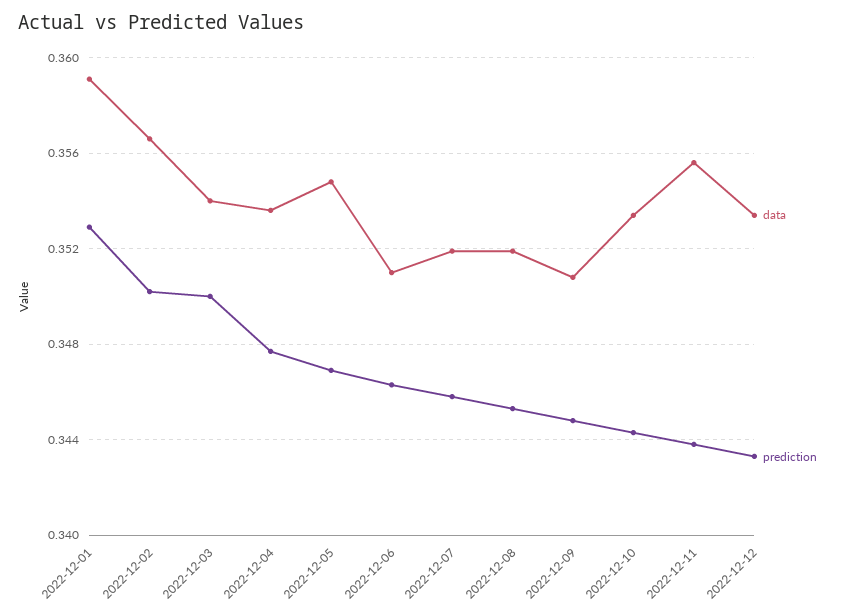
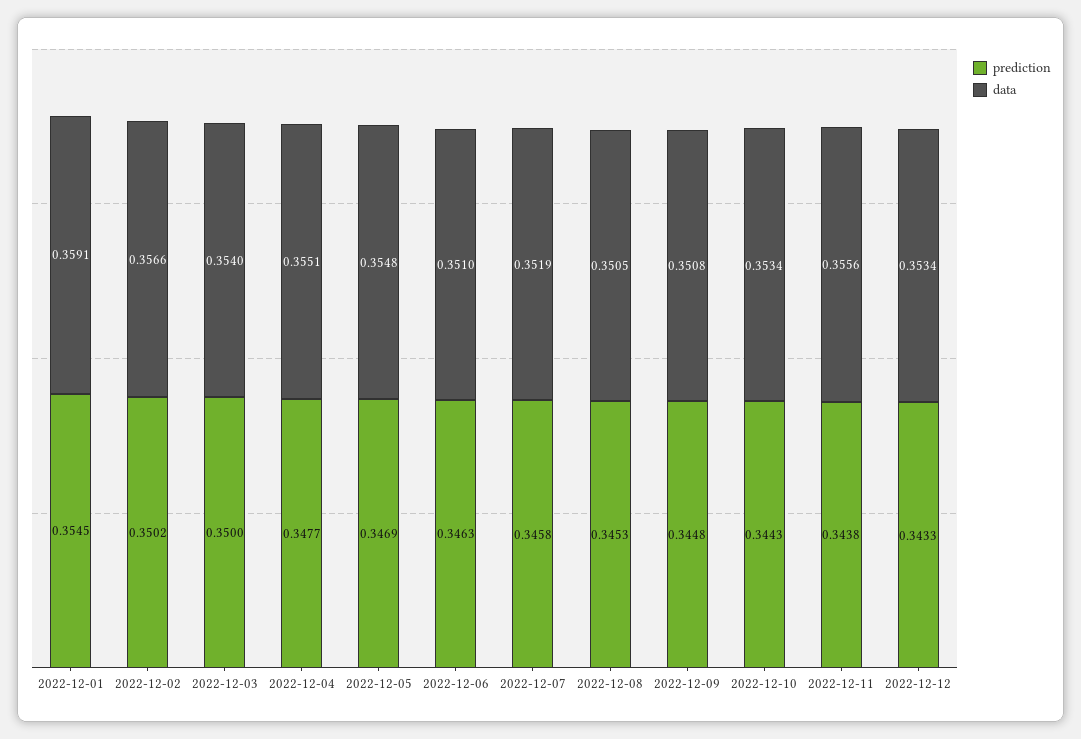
prediction, 2022-12-01: 0.353 -> 0.3545
data, 2022-12-04: 0.3535 -> 0.3551
data, 2022-12-08: 0.352 -> 0.3505

